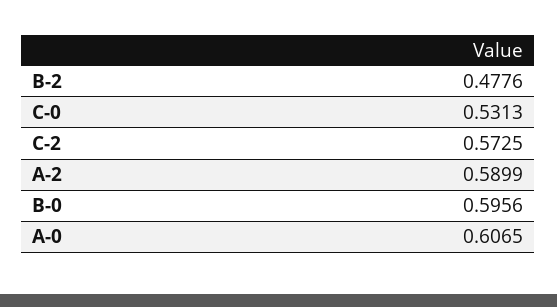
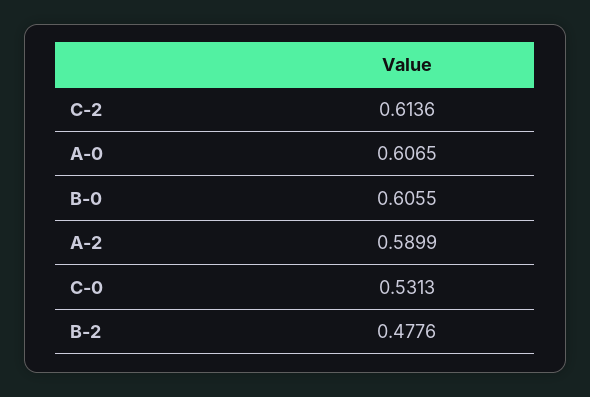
C-2: 0.5725 -> 0.6136
B-0: 0.5956 -> 0.6055

